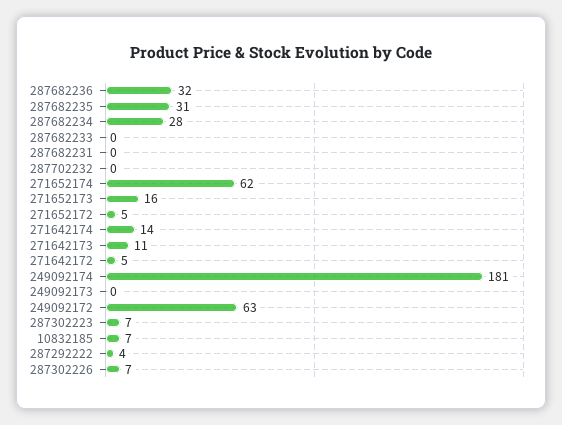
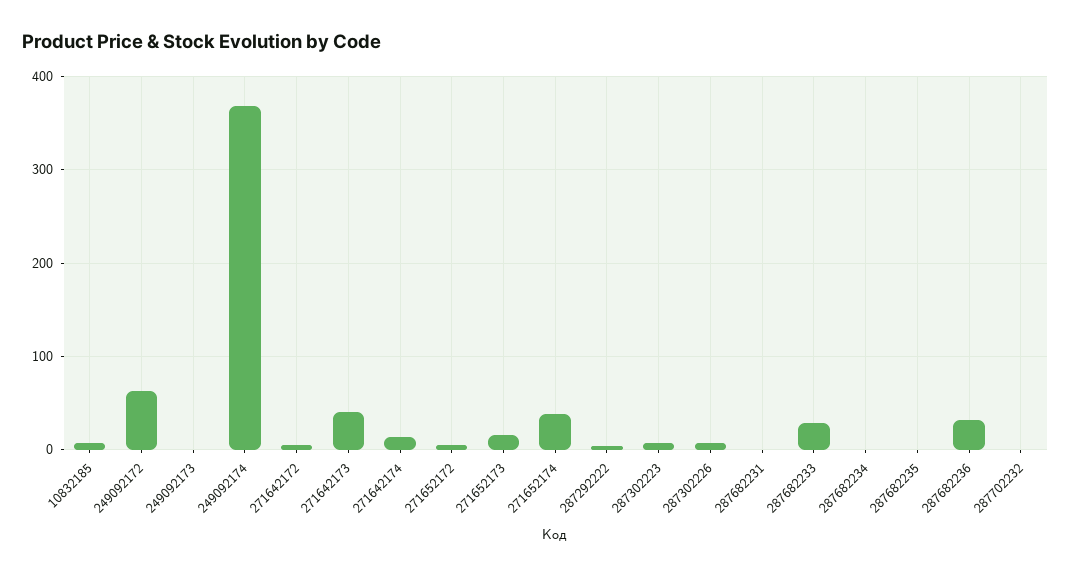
287682235: 31 -> 0
287682234: 28 -> 0
287682233: 0 -> 30
271652174: 62 -> 40
271642173: 11 -> 40
249092174: 181 -> 370

